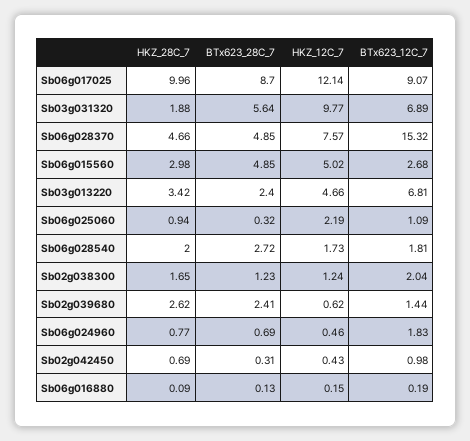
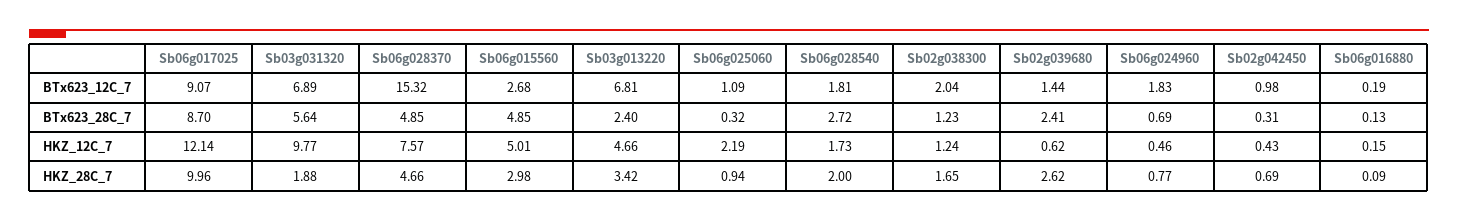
HKZ_12C_7, Sb06g015560: 5.02 -> 5.01

